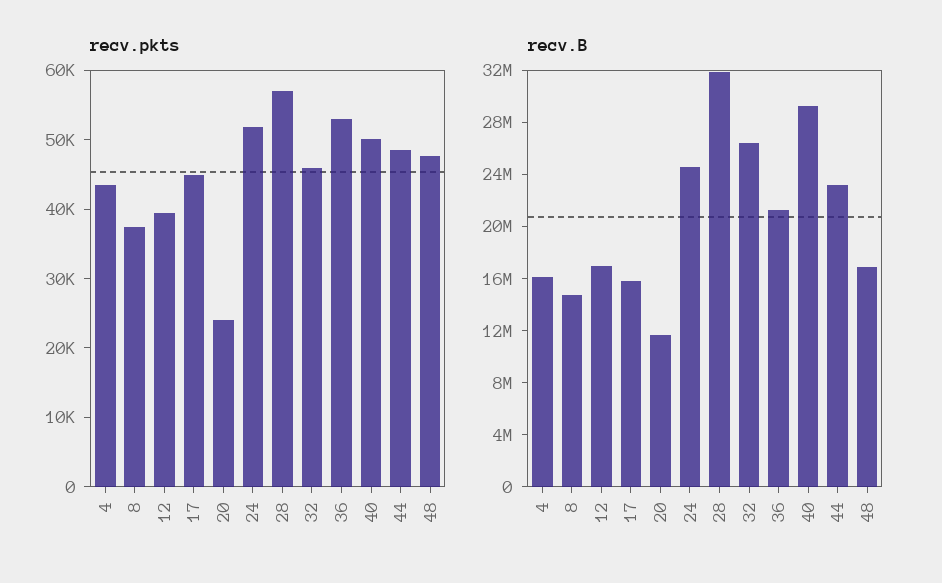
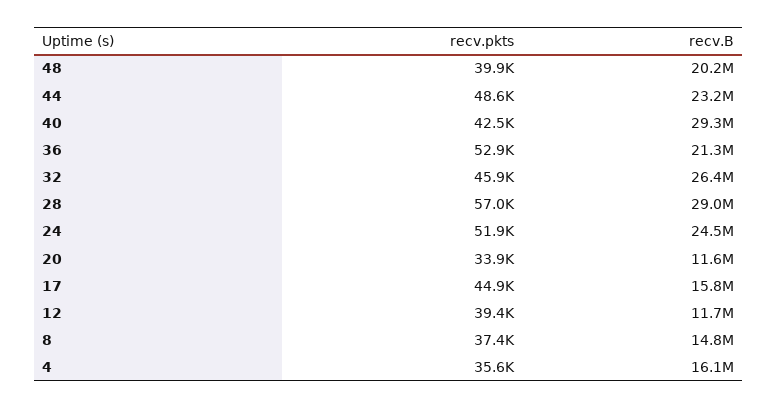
recv.pkts, 4: 44000 -> 35600
recv.pkts, 20: 24000 -> 33900
recv.pkts, 40: 50000 -> 42500
recv.pkts, 48: 48000 -> 39900
recv.B, 12: 17000000 -> 11700000
recv.B, 28: 32000000 -> 29000000
recv.B, 48: 17000000 -> 20200000

